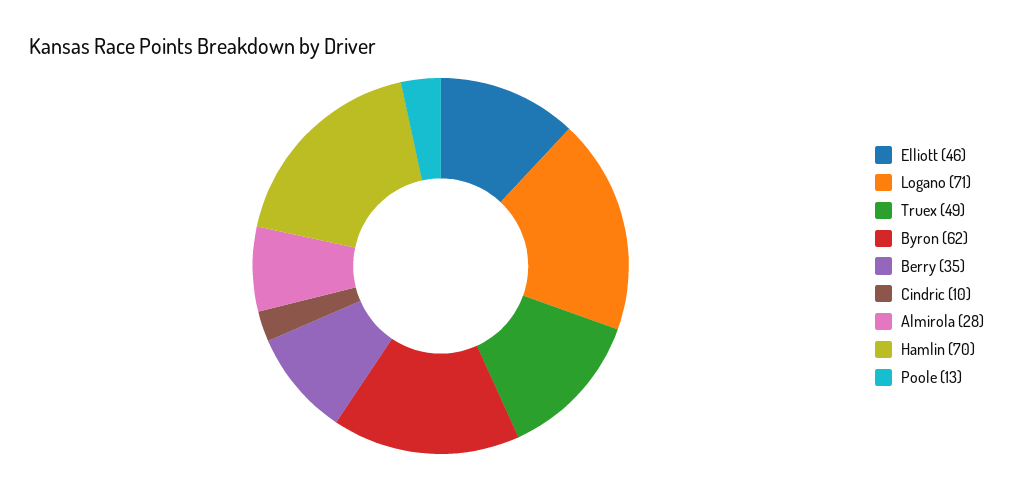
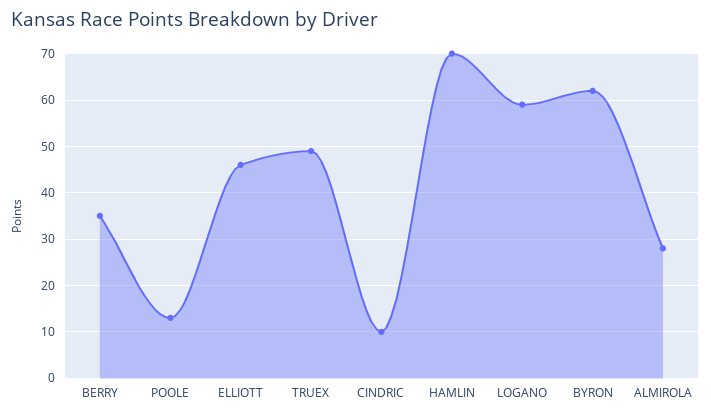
Logano: 71 -> 60

